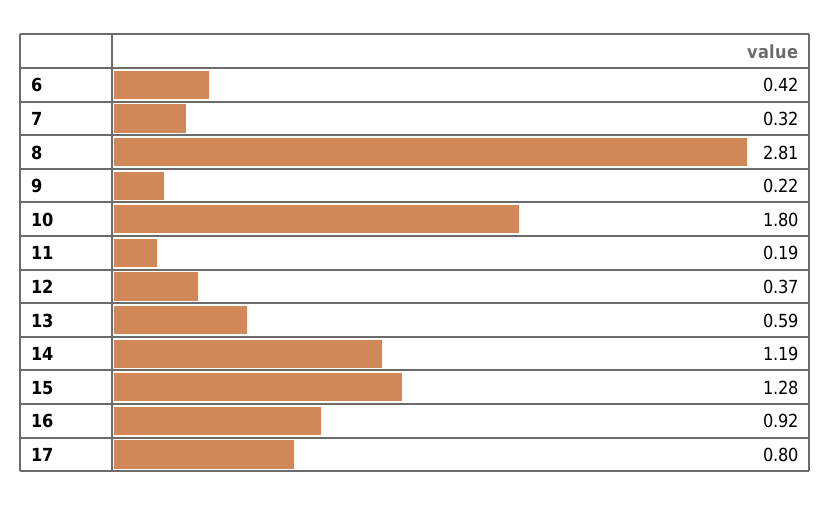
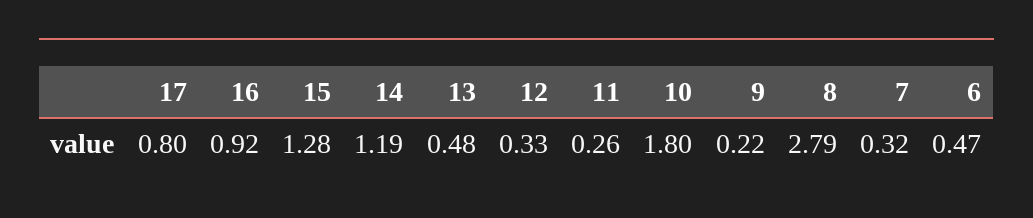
6: 0.42 -> 0.47
8: 2.81 -> 2.79
11: 0.19 -> 0.26
12: 0.37 -> 0.33
13: 0.59 -> 0.48

